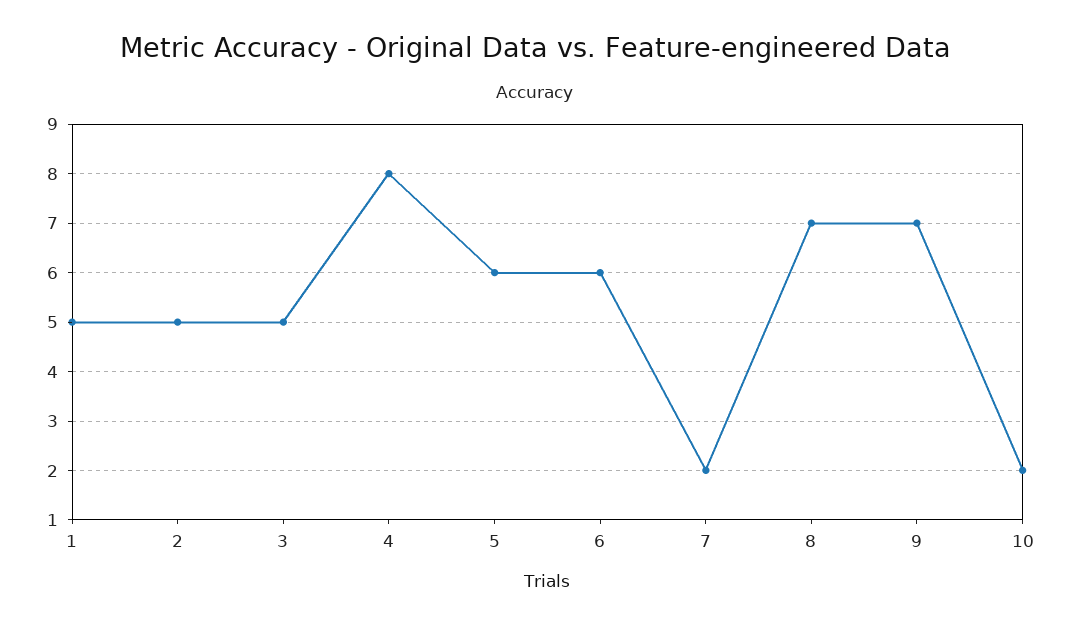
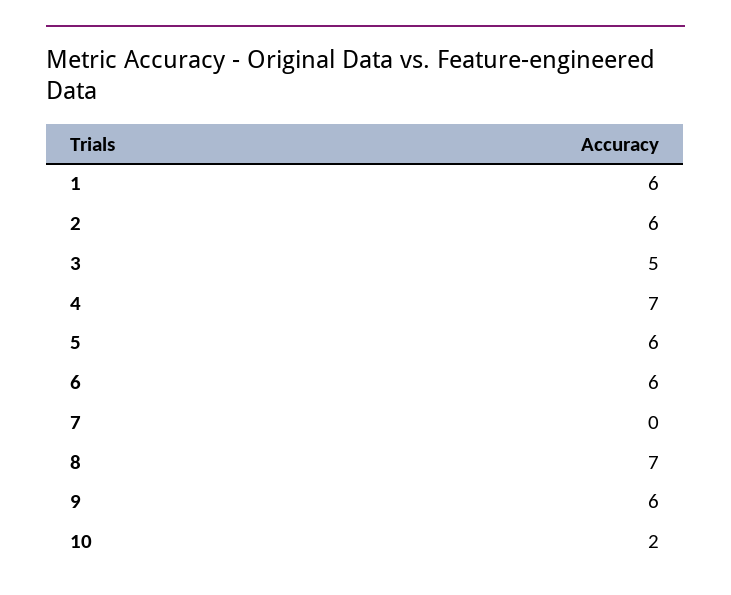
1: 5 -> 6
2: 5 -> 6
4: 8 -> 7
7: 2 -> 0
9: 7 -> 6

